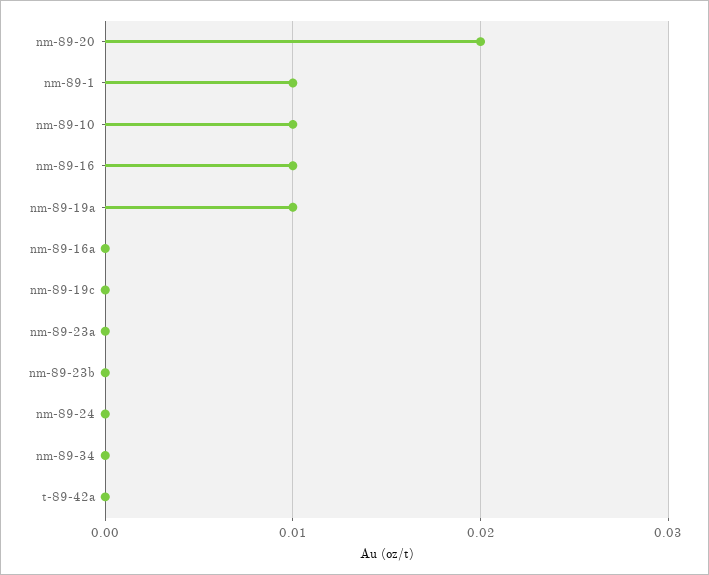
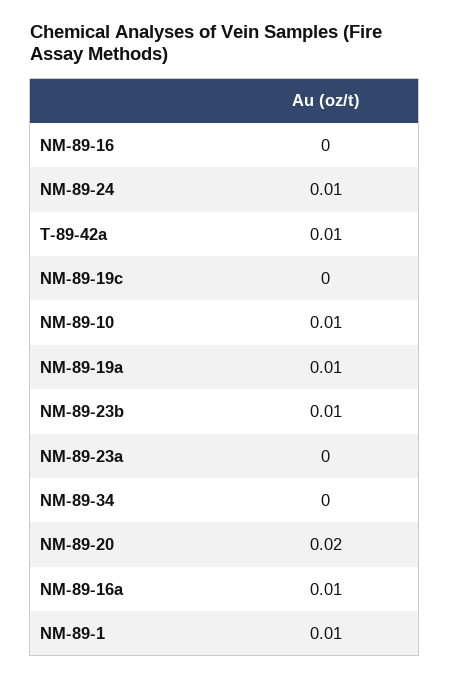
nm-89-16: 0.01 -> 0
nm-89-16a: 0 -> 0.01
nm-89-23b: 0 -> 0.01
nm-89-24: 0 -> 0.01
t-89-42a: 0 -> 0.01

